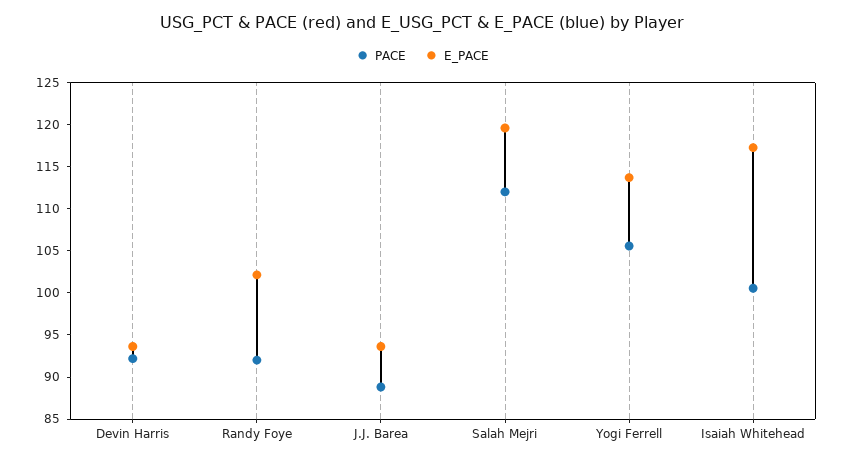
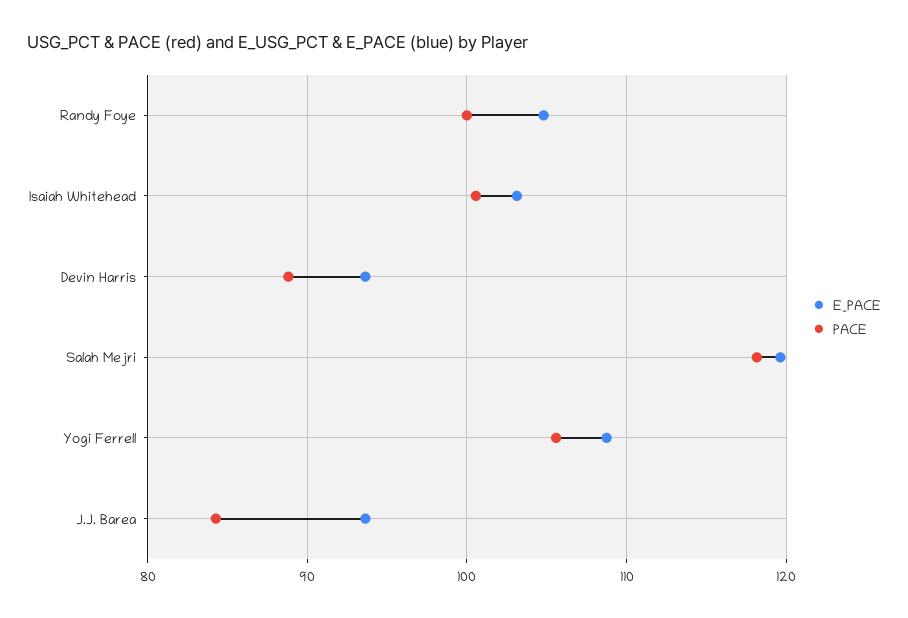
PACE, Devin Harris: 92 -> 89
PACE, Randy Foye: 92 -> 100
E_PACE, Randy Foye: 102 -> 105
PACE, J.J. Barea: 89 -> 84
PACE, Salah Mejri: 112 -> 118
E_PACE, Yogi Ferrell: 114 -> 109
E_PACE, Isaiah Whitehead: 117 -> 103

